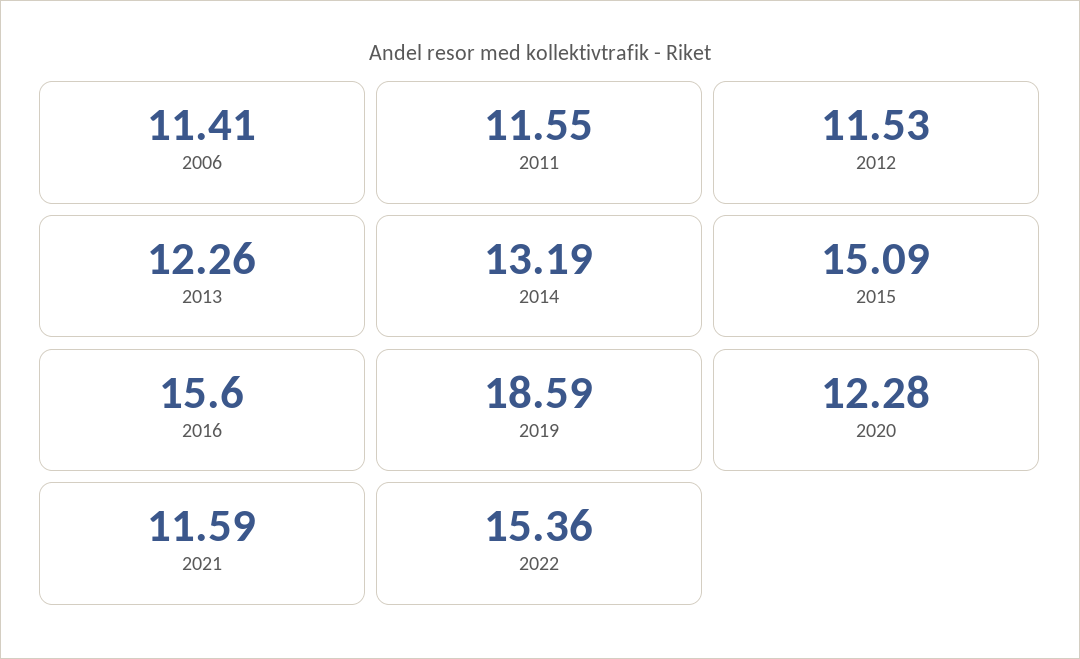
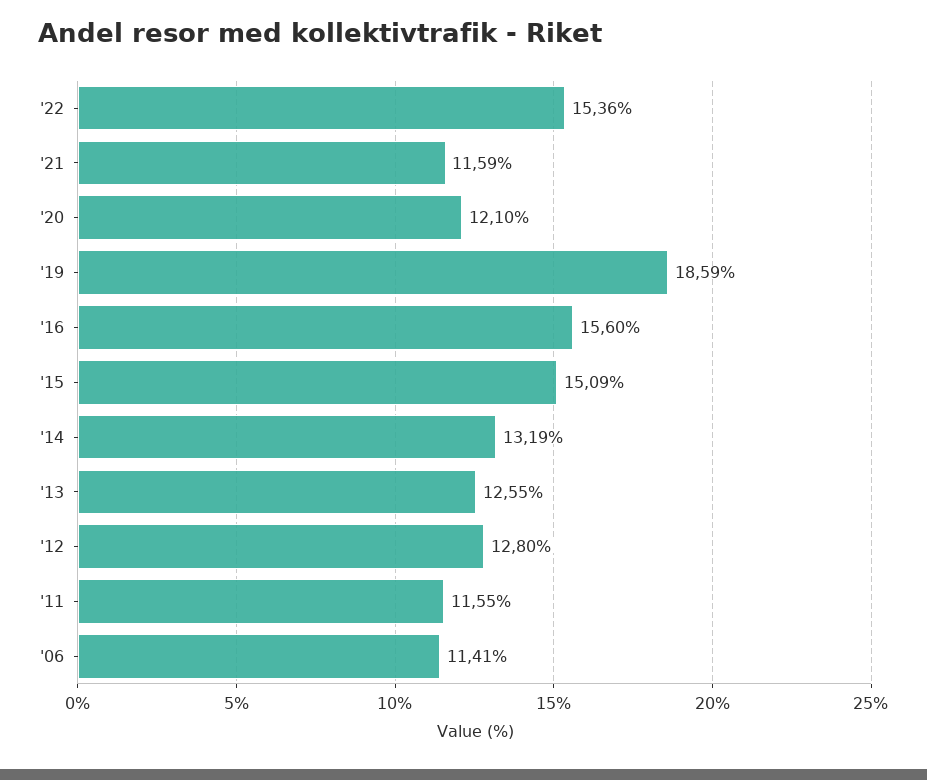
2012: 11.53 -> 12.8
2013: 12.26 -> 12.55
2020: 12.28 -> 12.1

